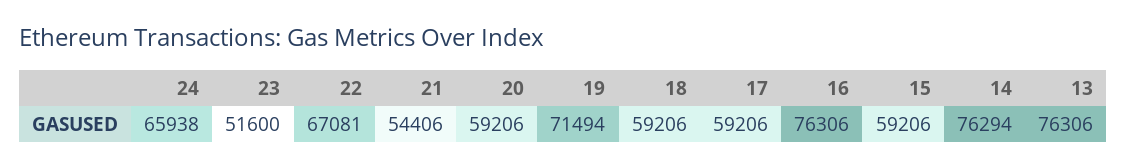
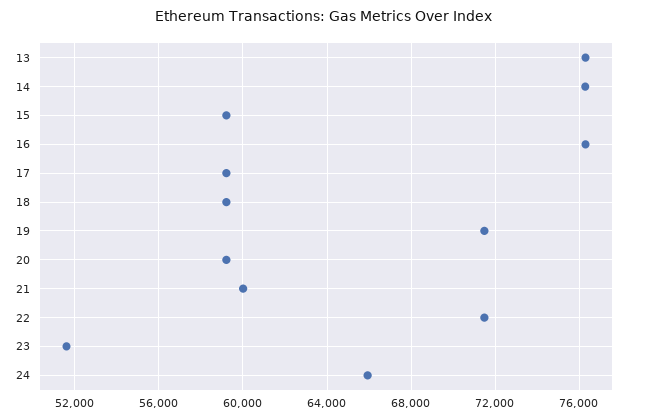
22: 67081 -> 71500
21: 54406 -> 60000

